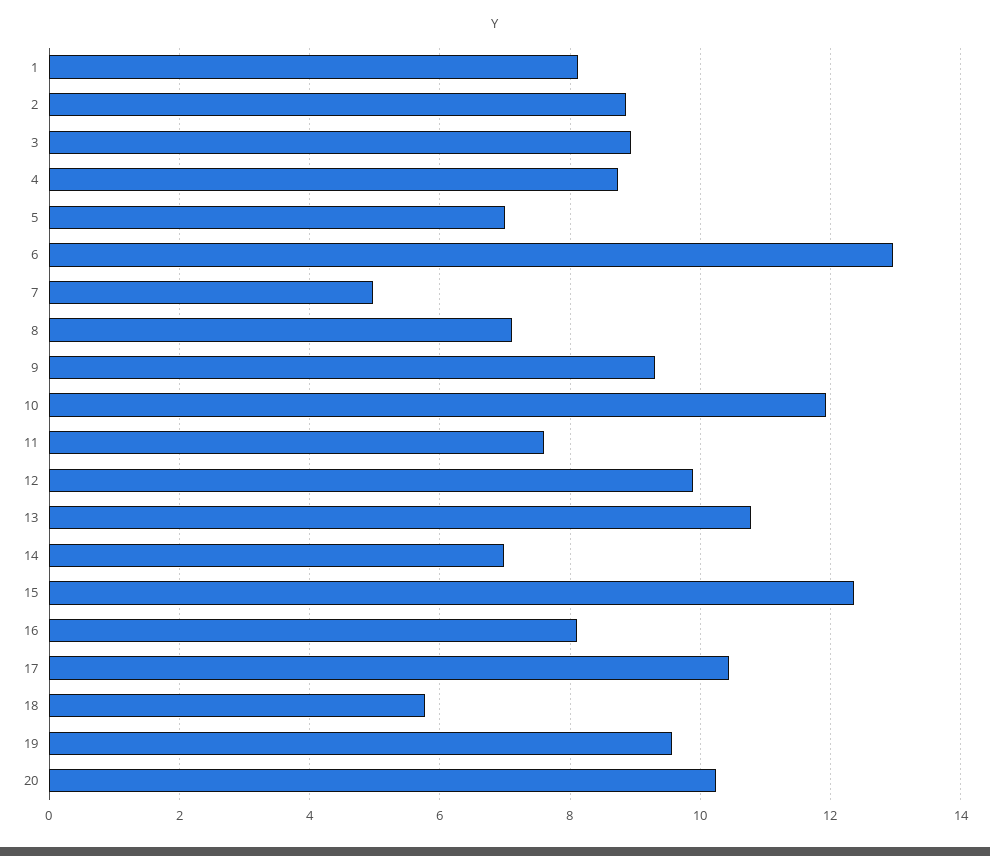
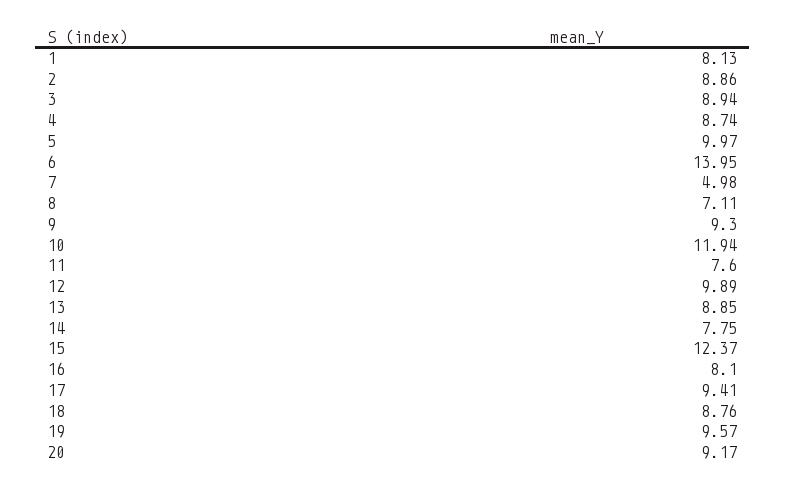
5: 7 -> 9.97
6: 13 -> 13.95
13: 10.8 -> 8.85
14: 7 -> 7.75
17: 10.4 -> 9.41
18: 5.8 -> 8.76
20: 10.2 -> 9.17

